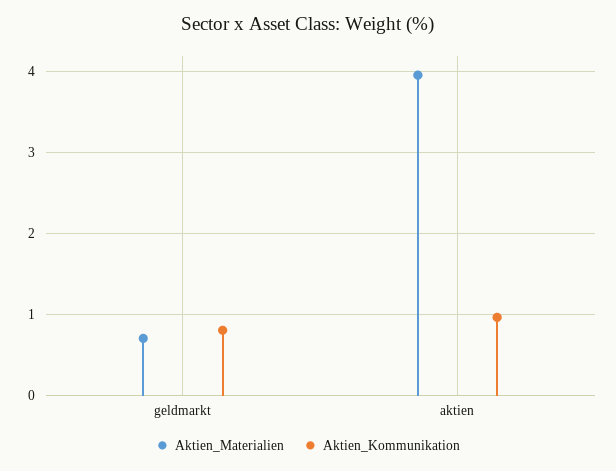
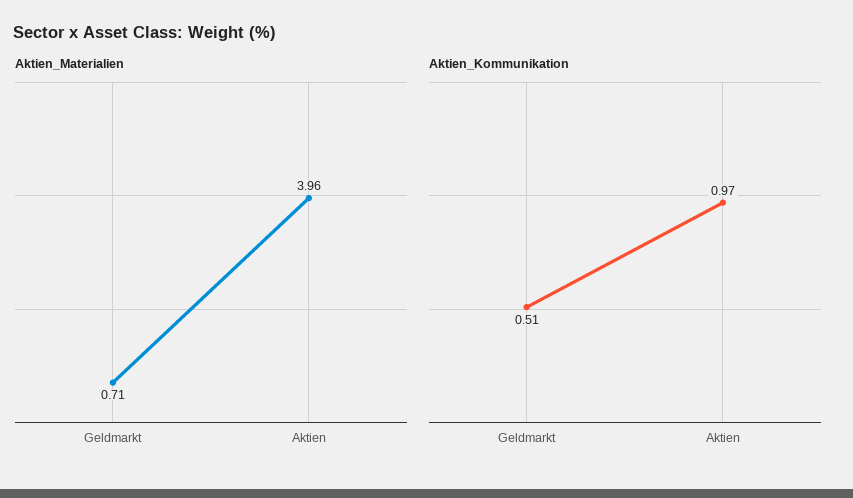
Aktien_Kommunikation, geldmarkt: 0.8 -> 0.51

